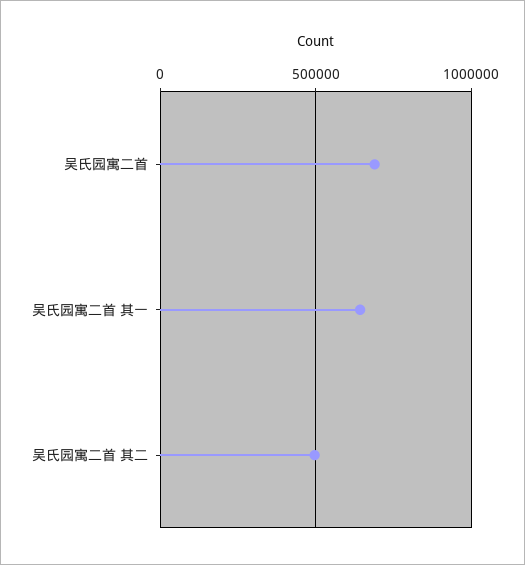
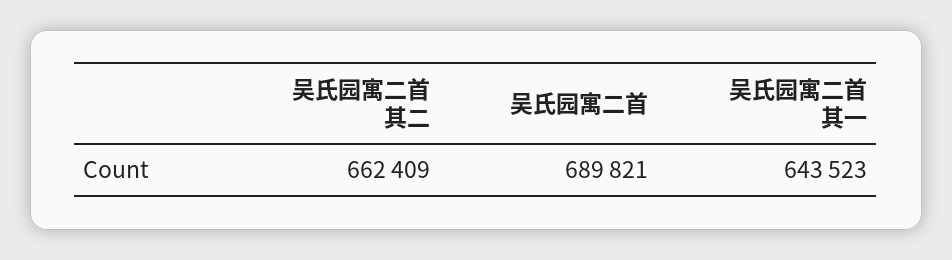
吴氏园寓二首 其二: 500000 -> 662409

